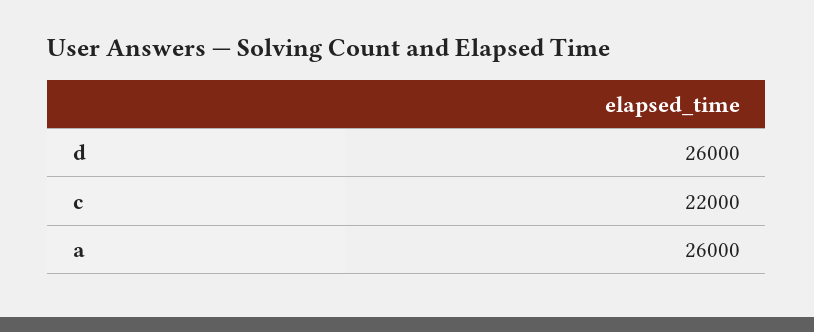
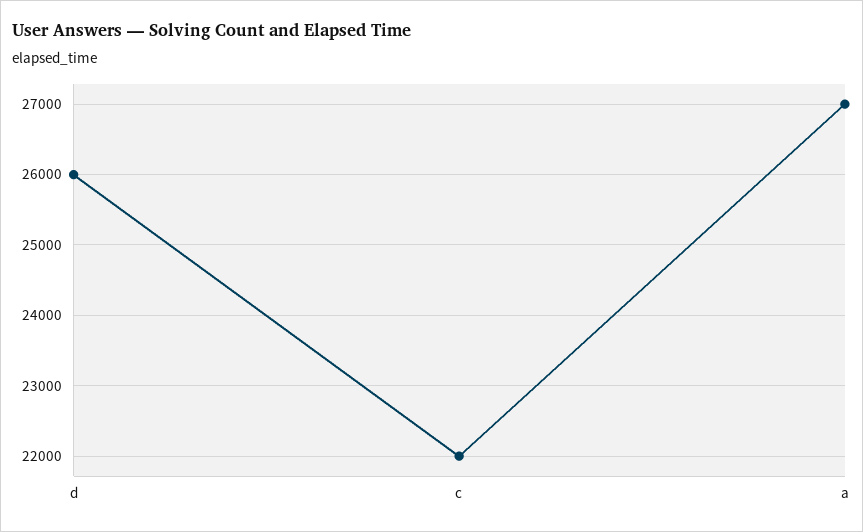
a: 26000 -> 27000

